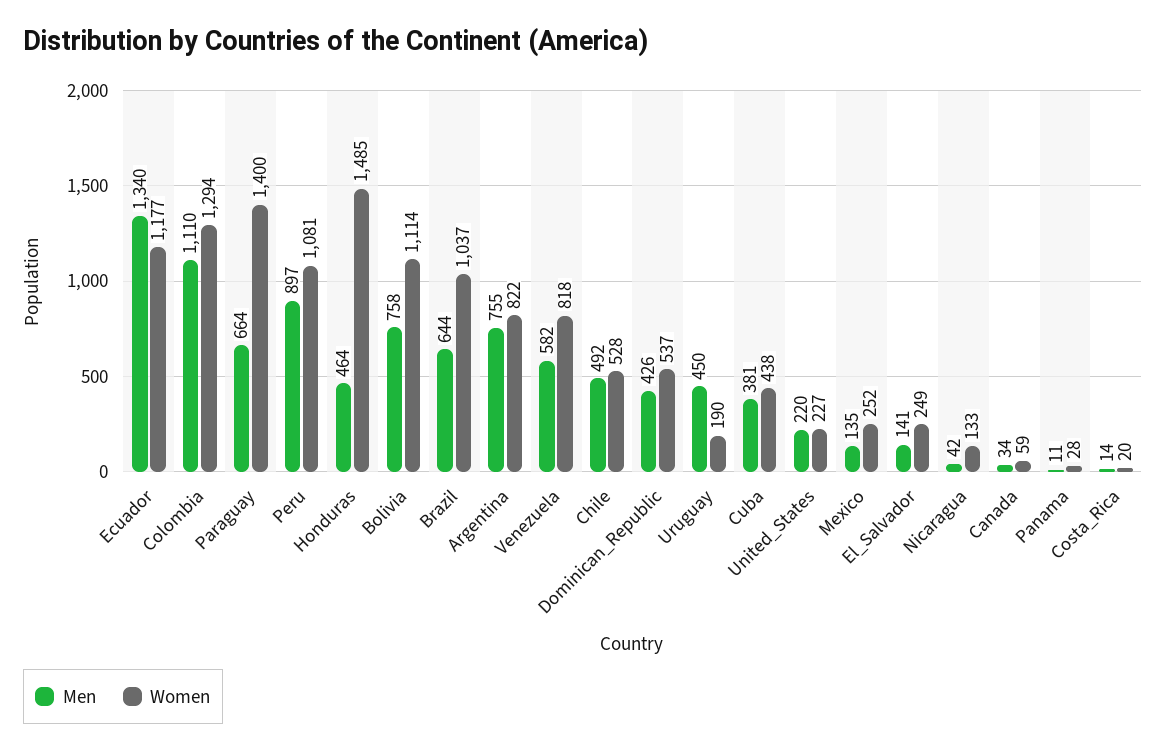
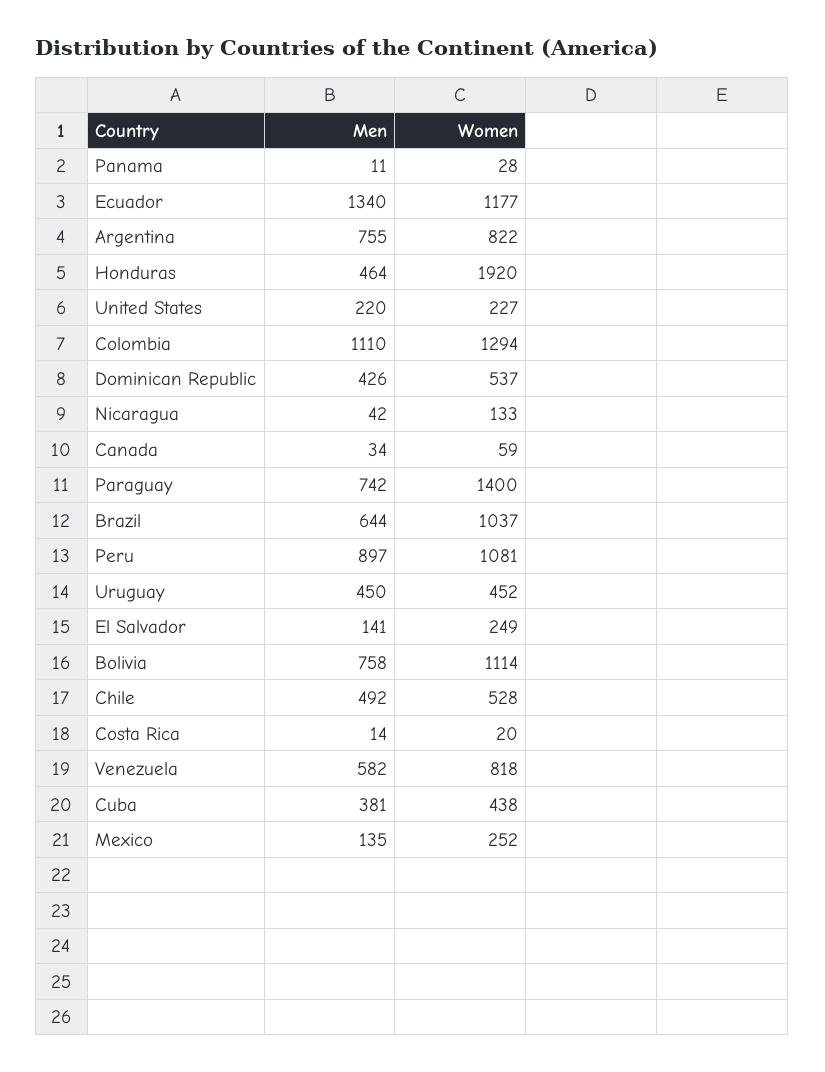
Men, Paraguay: 664 -> 742
Women, Honduras: 1485 -> 1920
Women, Uruguay: 190 -> 452

